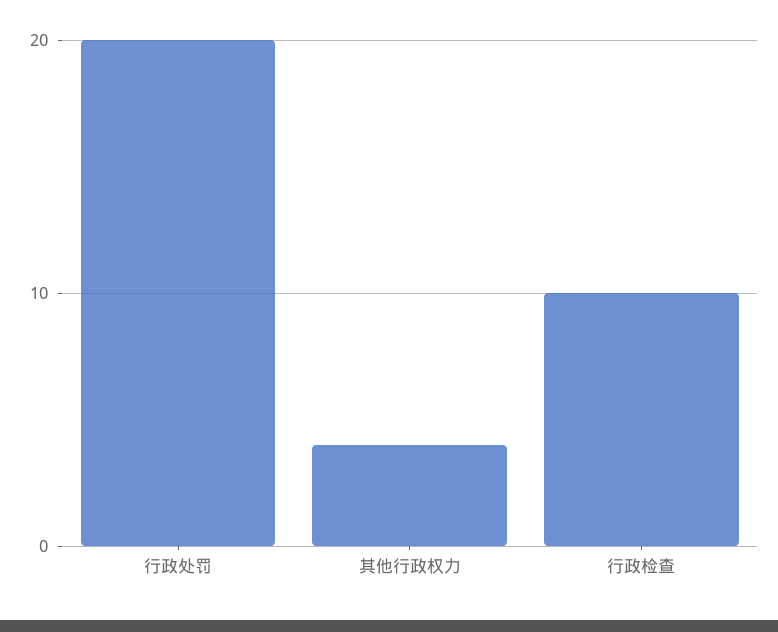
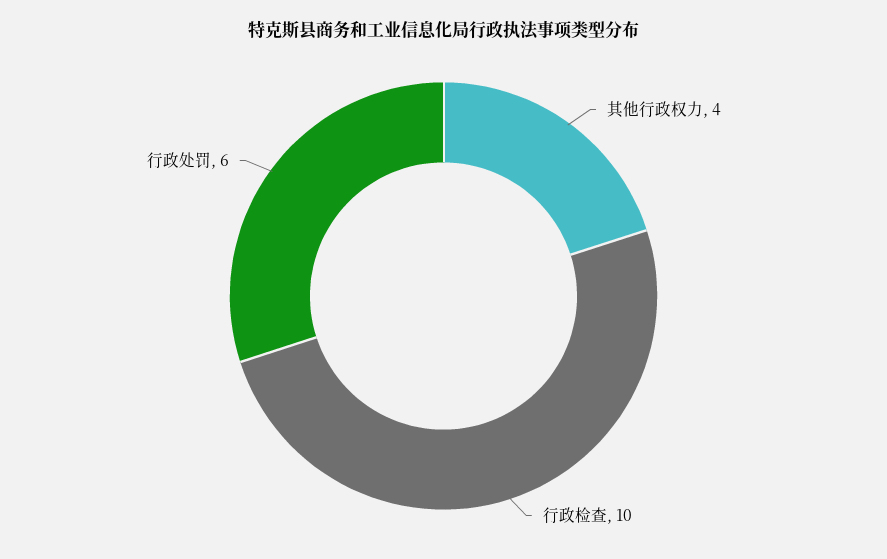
行政处罚: 20 -> 6

